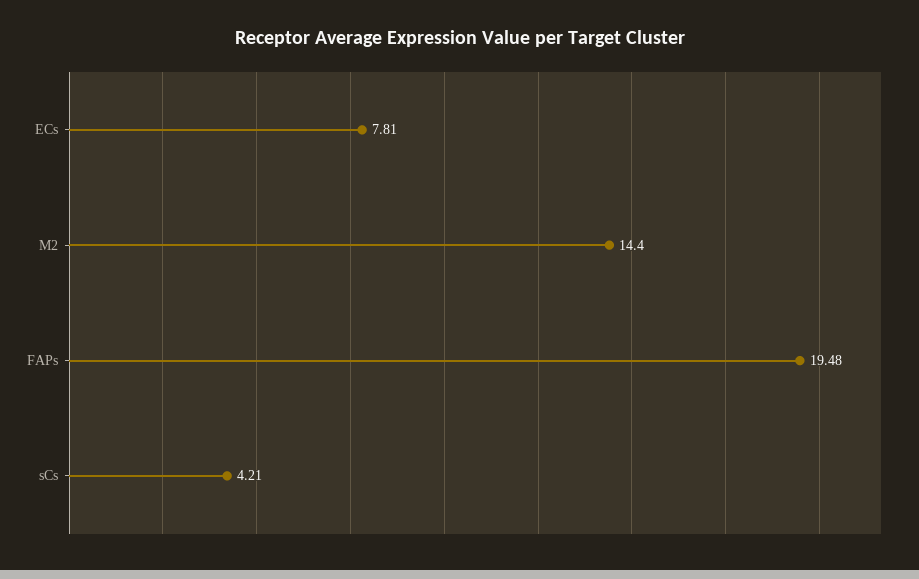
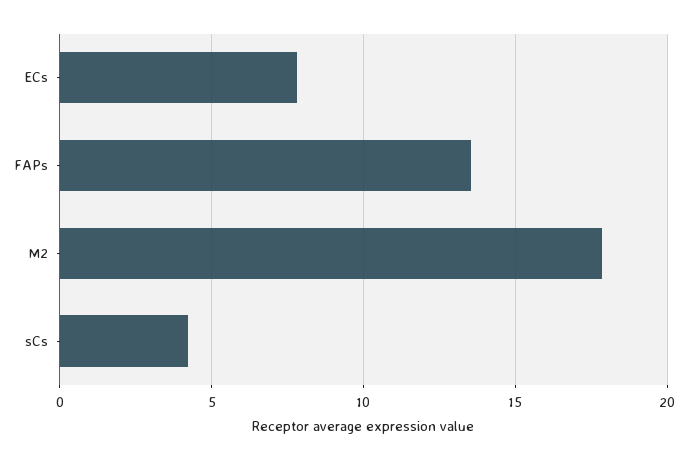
M2: 14.4 -> 18
FAPs: 19.48 -> 13.5

